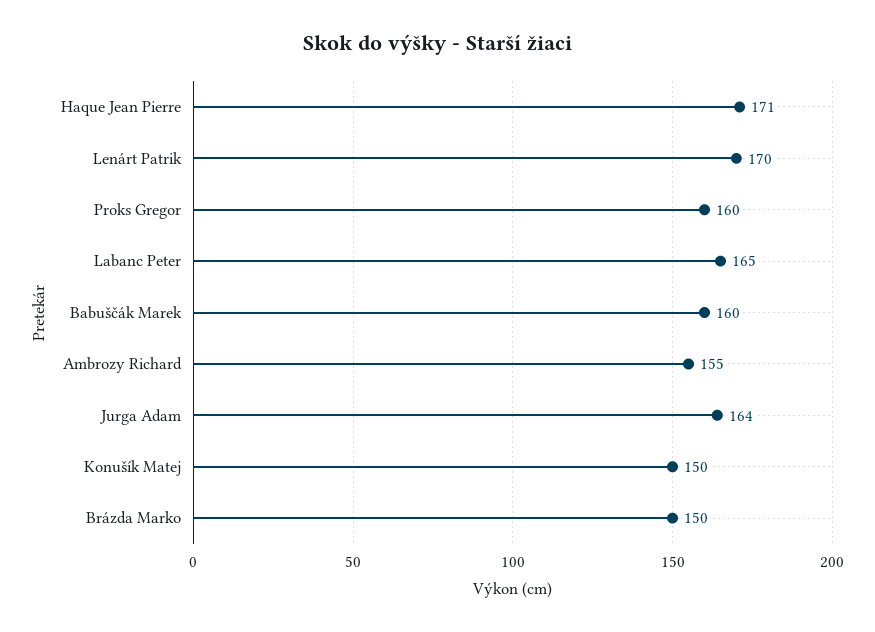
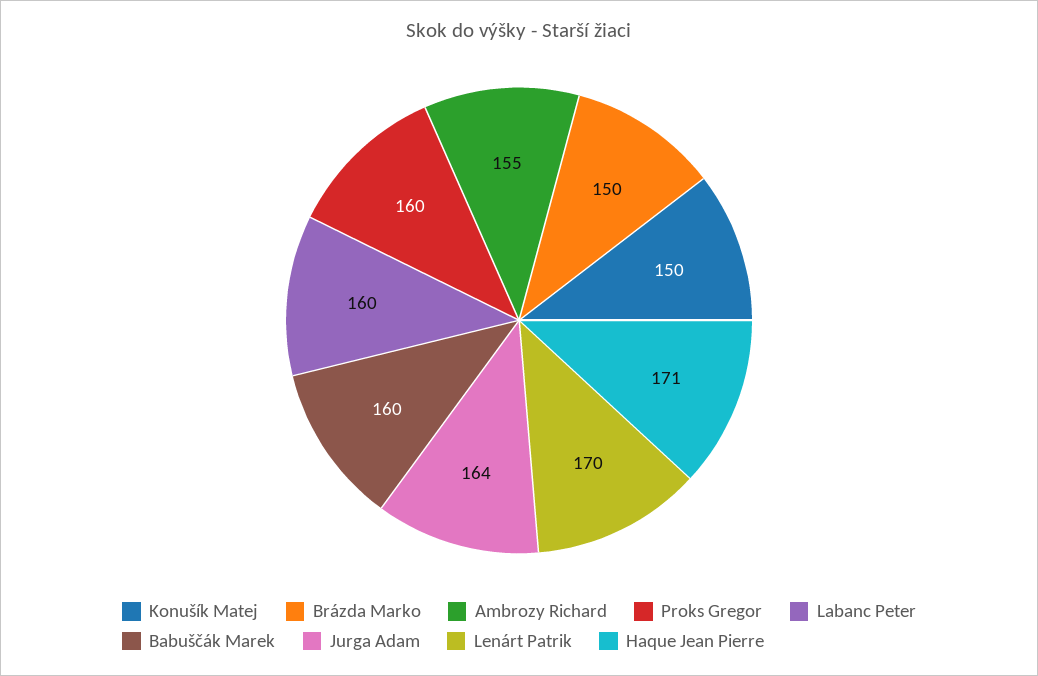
Labanc Peter: 165 -> 160

